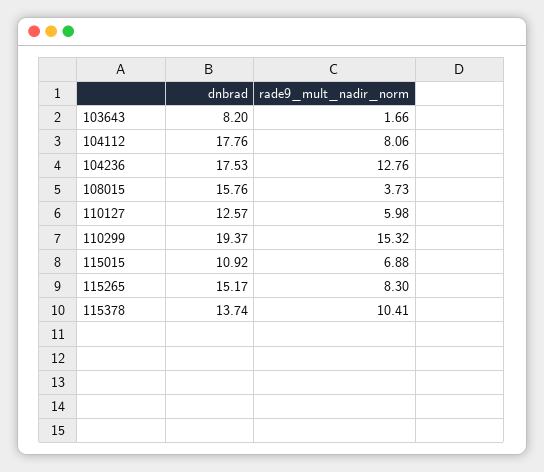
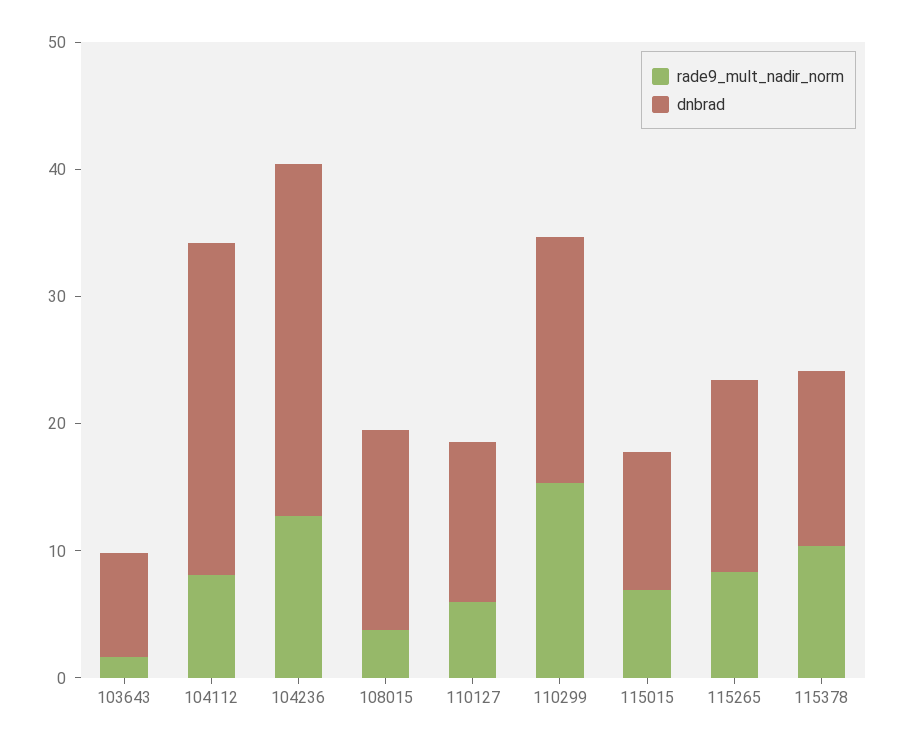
dnbrad, 104112: 17.76 -> 26
dnbrad, 104236: 17.53 -> 28

